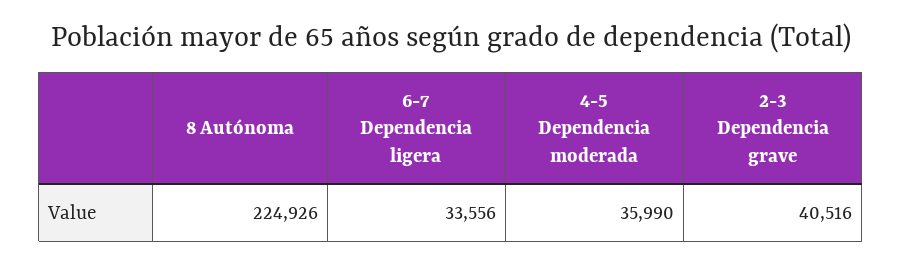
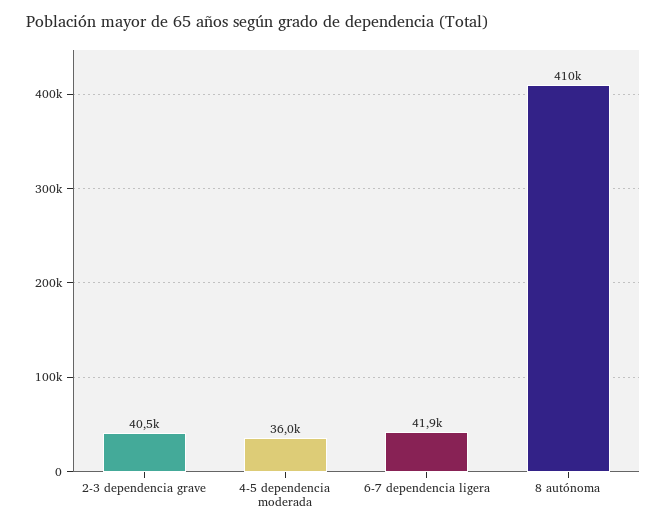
8 Autónoma: 224926 -> 410000
6-7 Dependencia ligera: 33556 -> 41900

